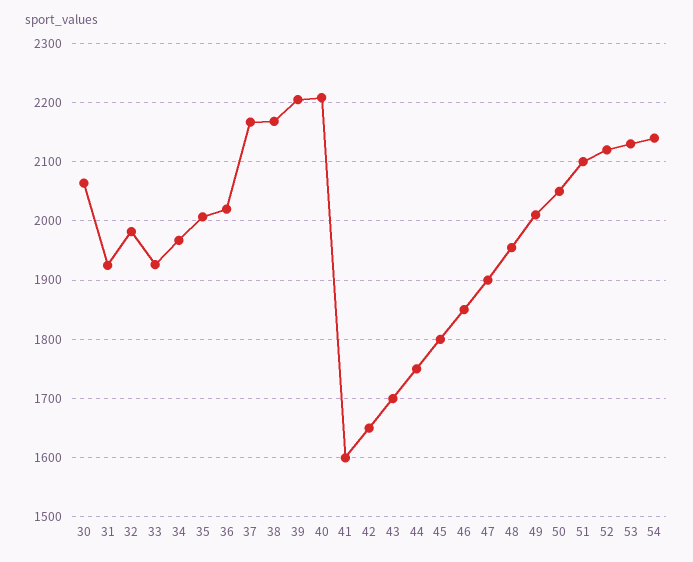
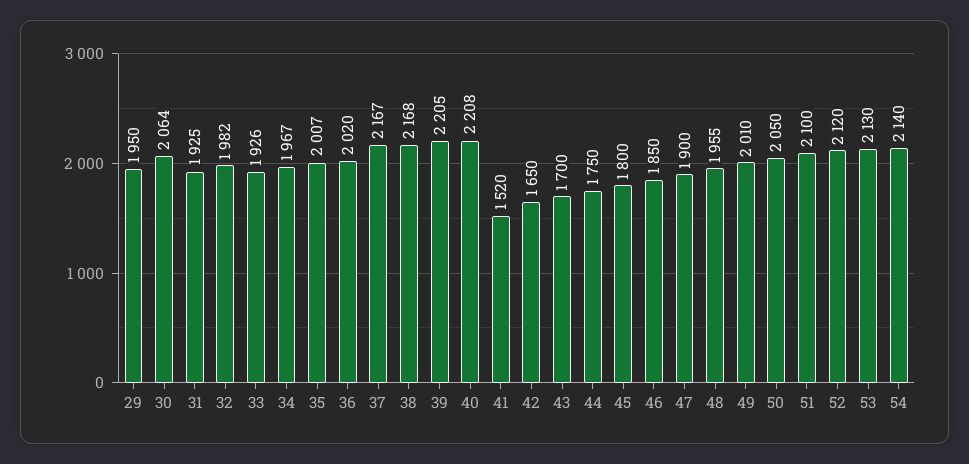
41: 1600 -> 1520
29: none -> 1950

